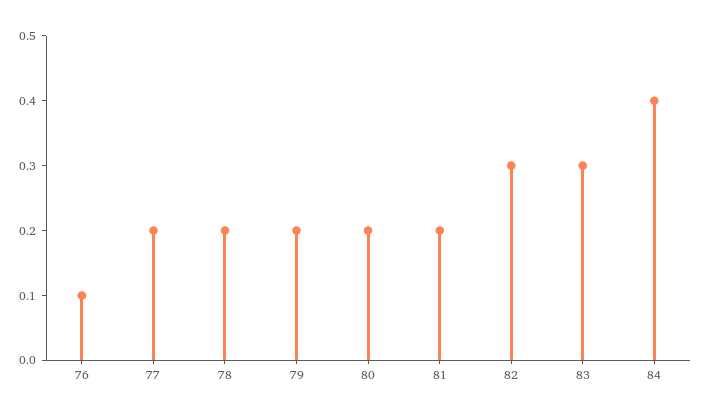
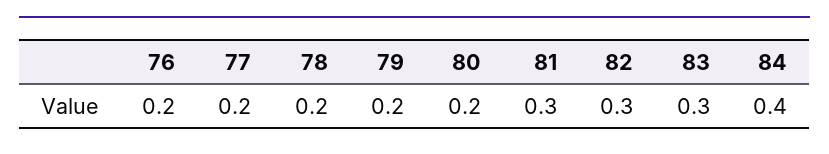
76: 0.1 -> 0.2
81: 0.2 -> 0.3

